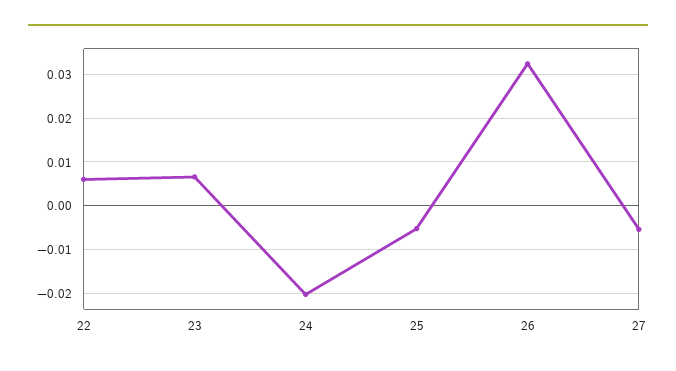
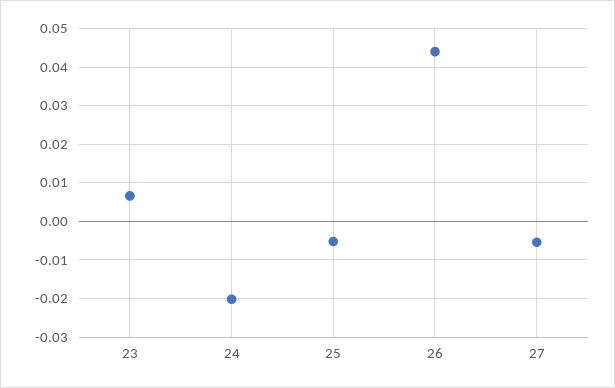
22: 0.006 -> none
26: 0.032 -> 0.044

